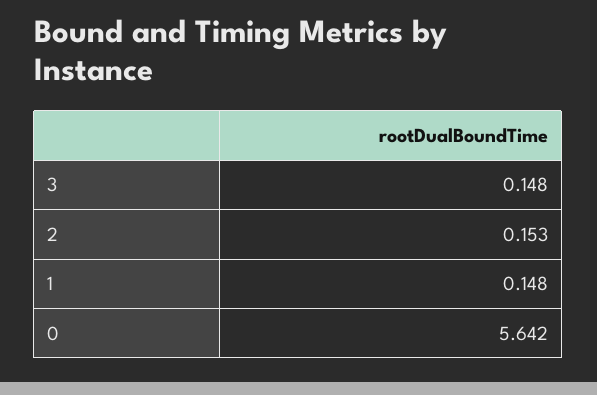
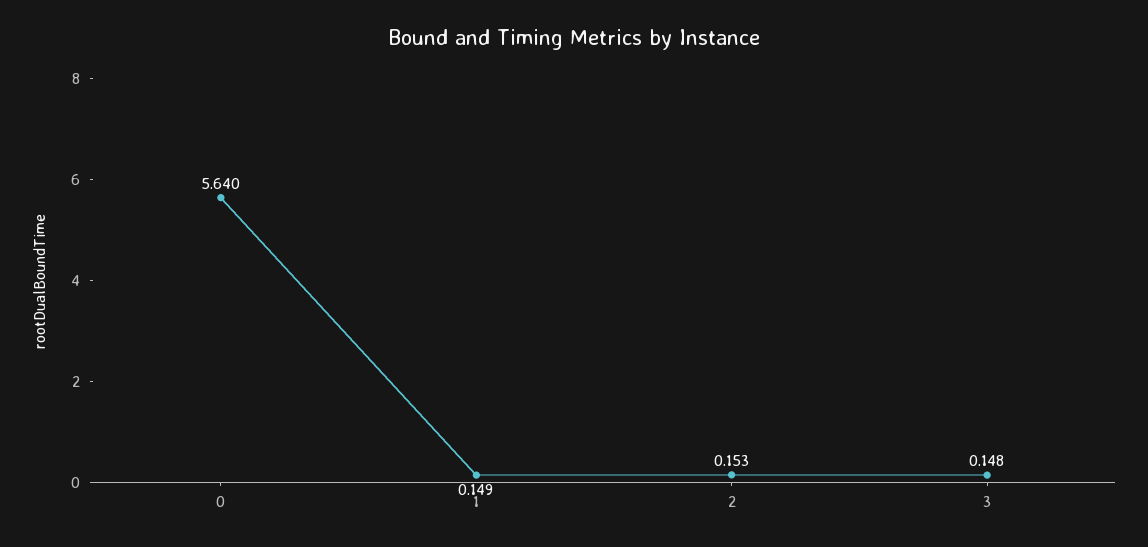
1: 0.148 -> 0.149
0: 5.642 -> 5.64

